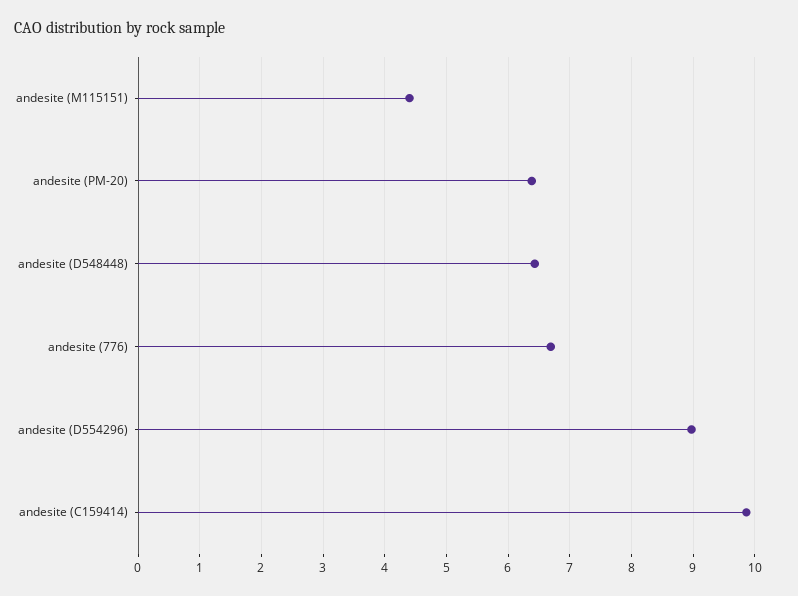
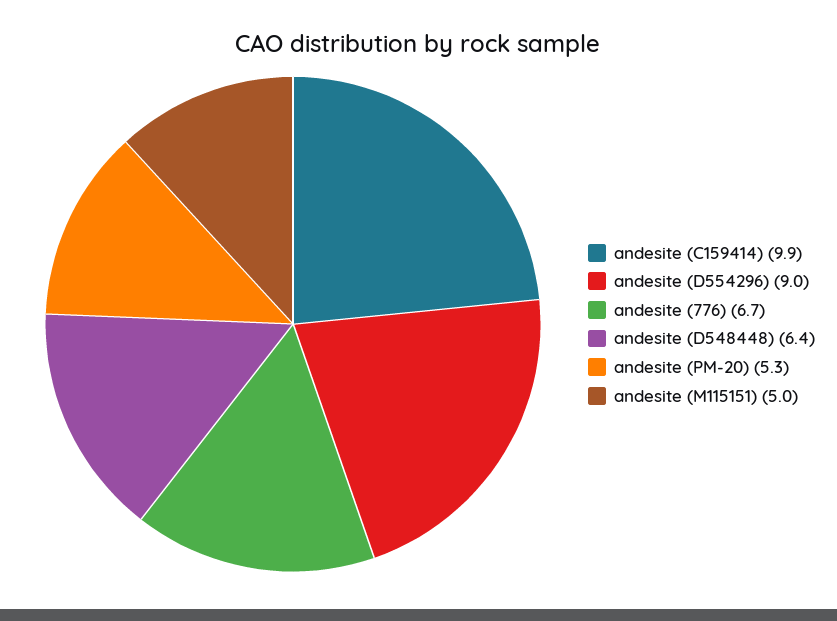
andesite (M115151): 4.4 -> 5
andesite (PM-20): 6.4 -> 5.3

